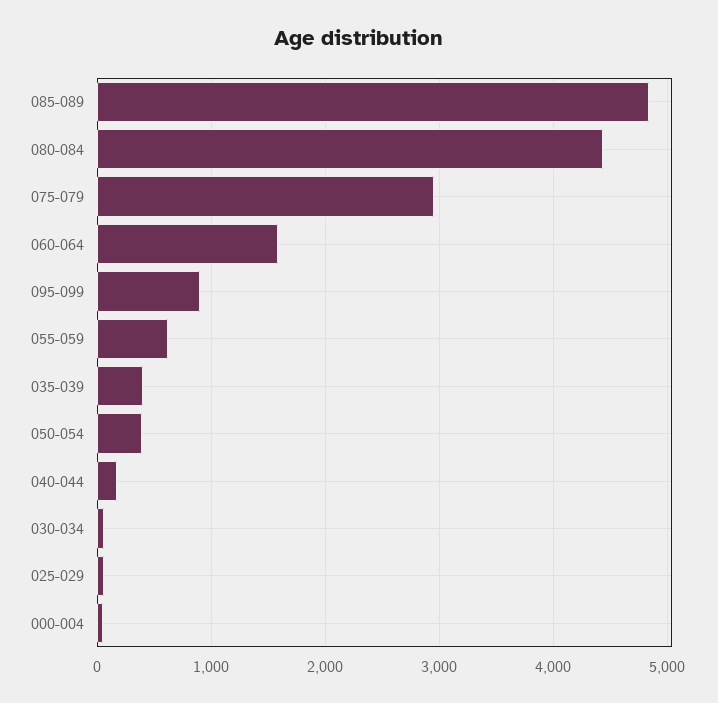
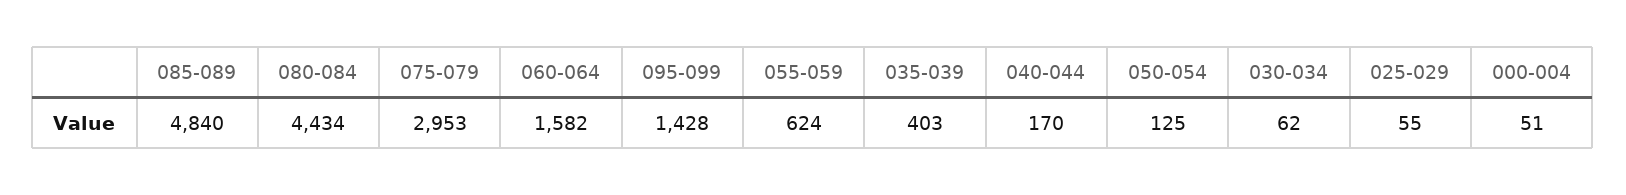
095-099: 900 -> 1428
050-054: 400 -> 125

